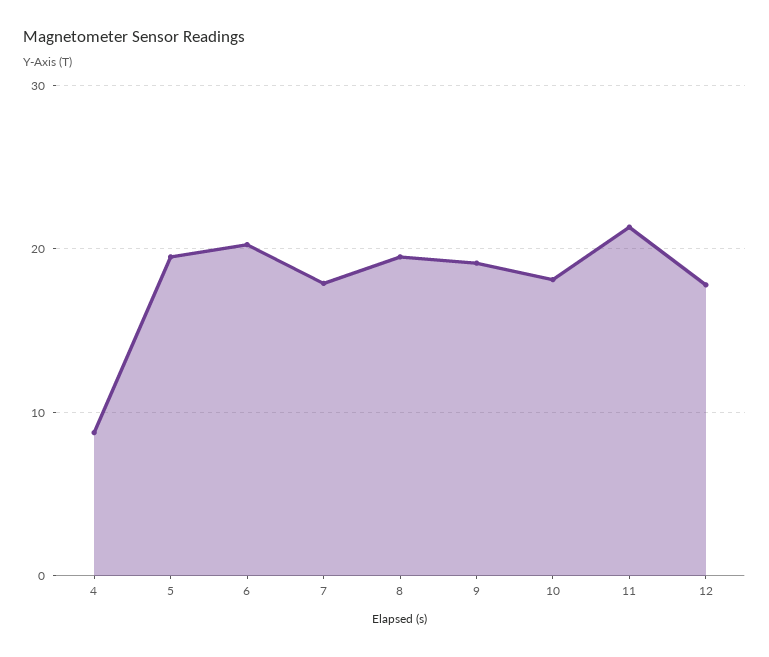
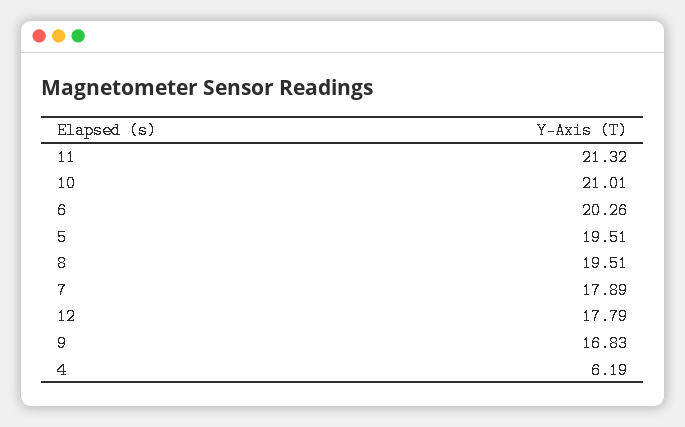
4: 9 -> 6.19
9: 19 -> 16.83
10: 18 -> 21.01

